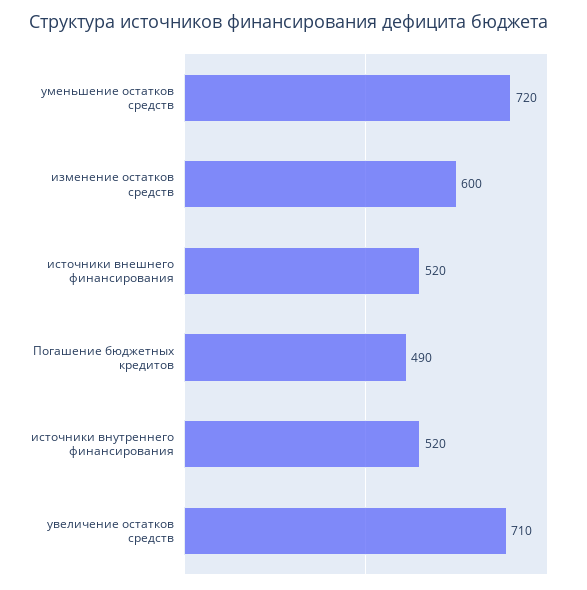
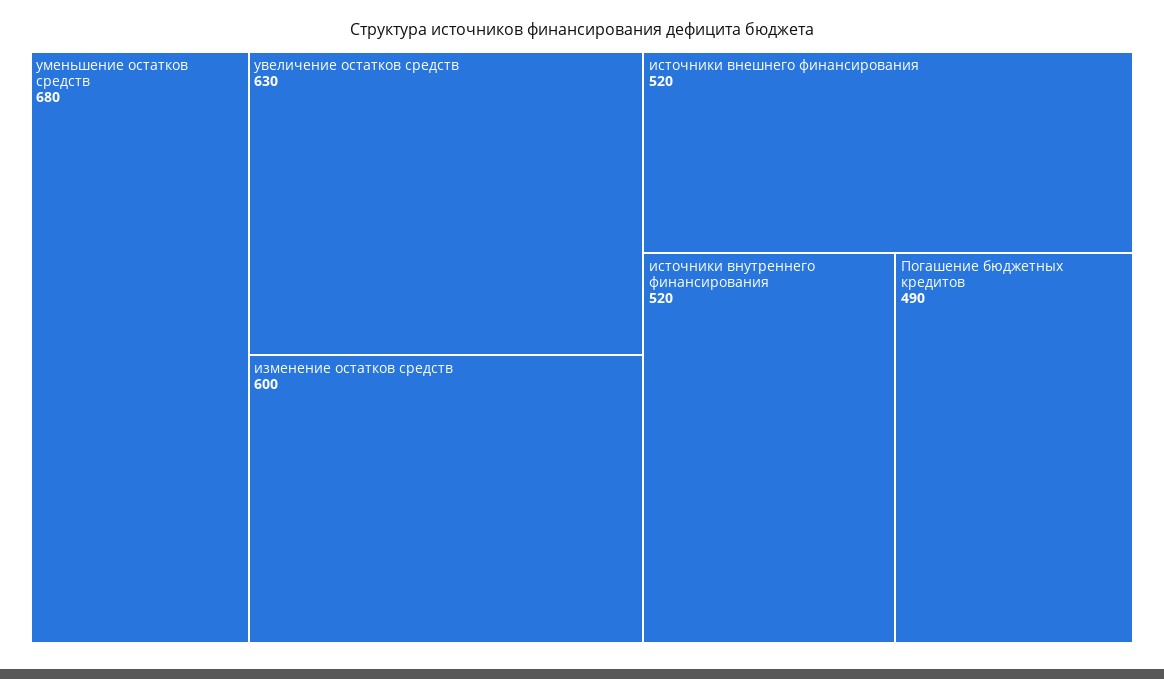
уменьшение остатков средств: 720 -> 680
увеличение остатков средств: 710 -> 630

